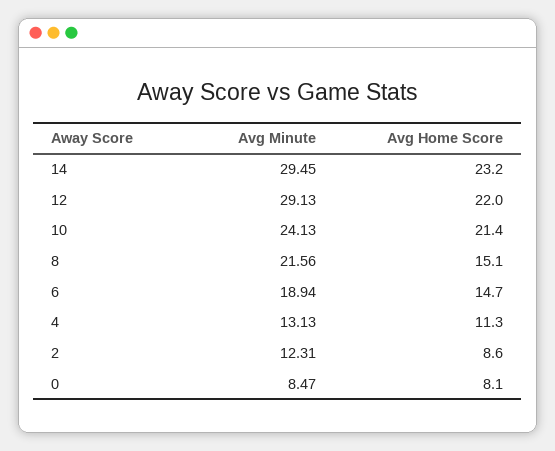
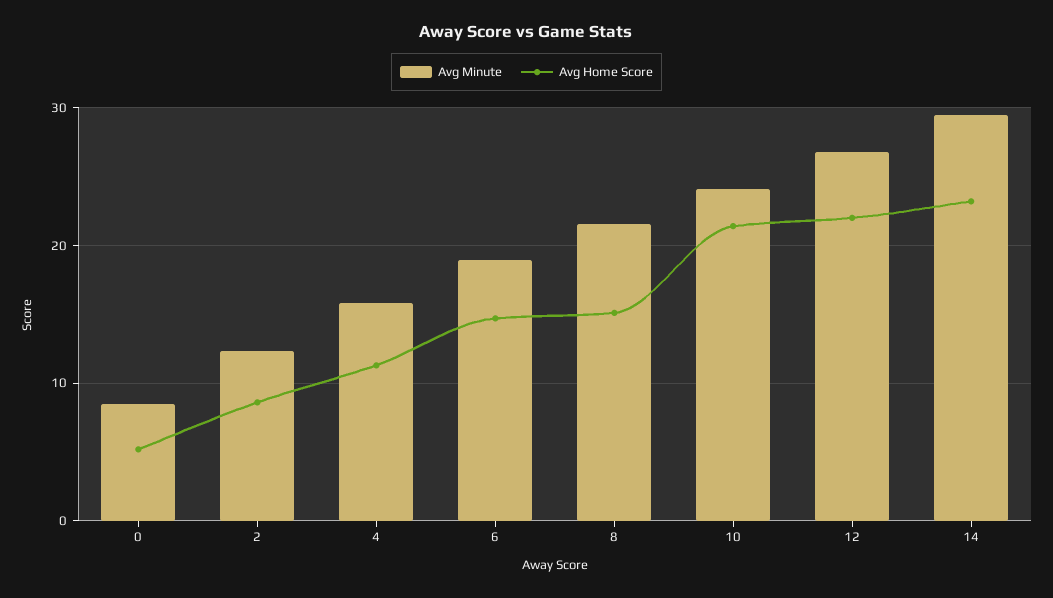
Avg Minute, 12: 29.13 -> 27
Avg Minute, 4: 13.13 -> 16
Avg Home Score, 0: 8.1 -> 5

